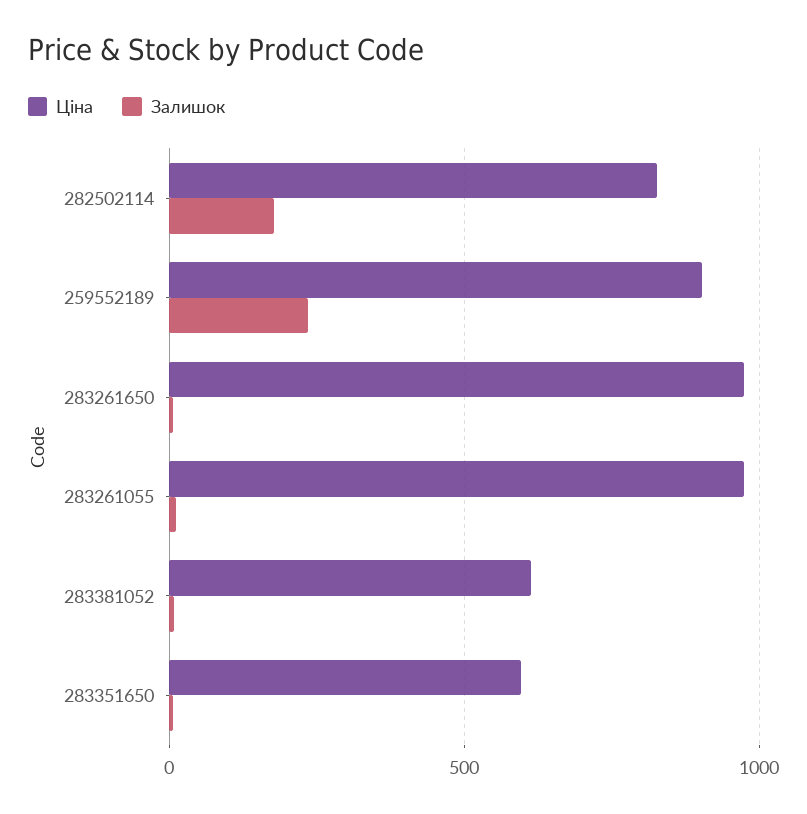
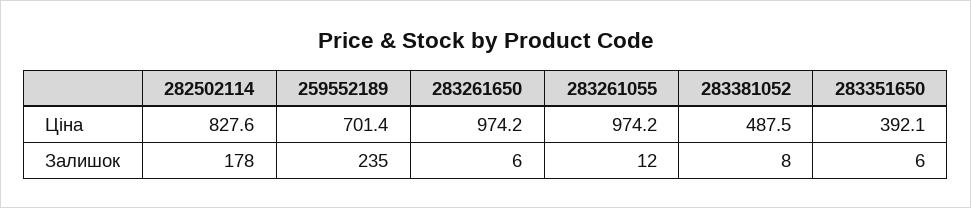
Ціна, 259552189: 900 -> 701.4
Ціна, 283381052: 600 -> 487.5
Ціна, 283351650: 600 -> 392.1

